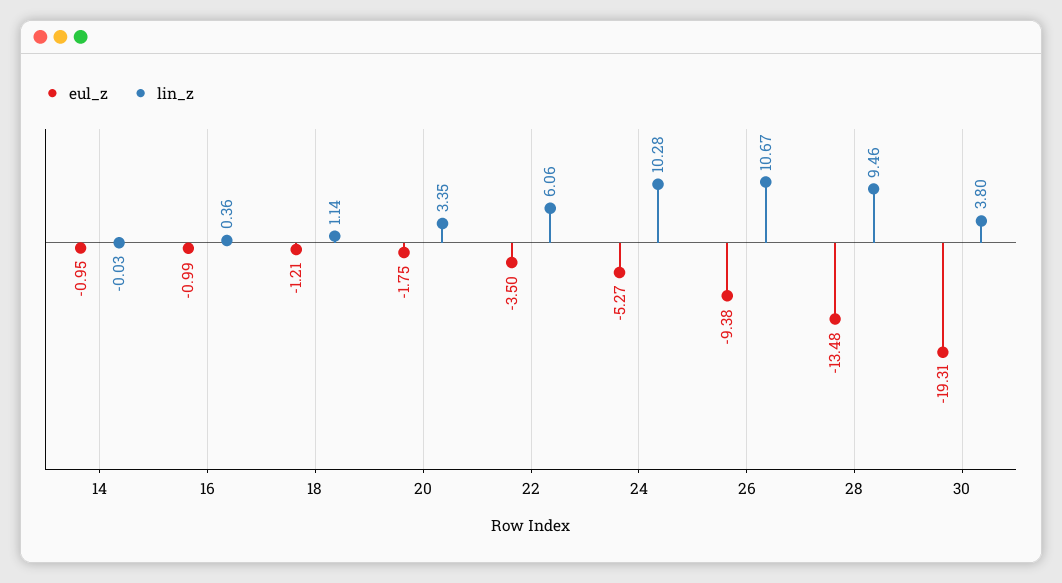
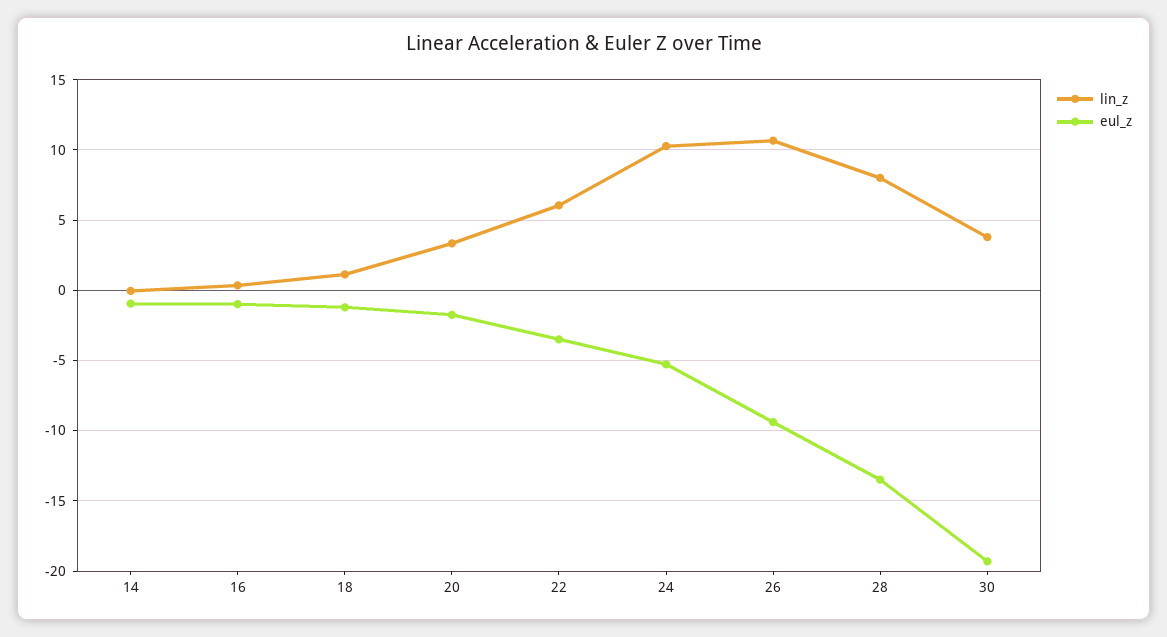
lin_z, 28: 9.46 -> 8

